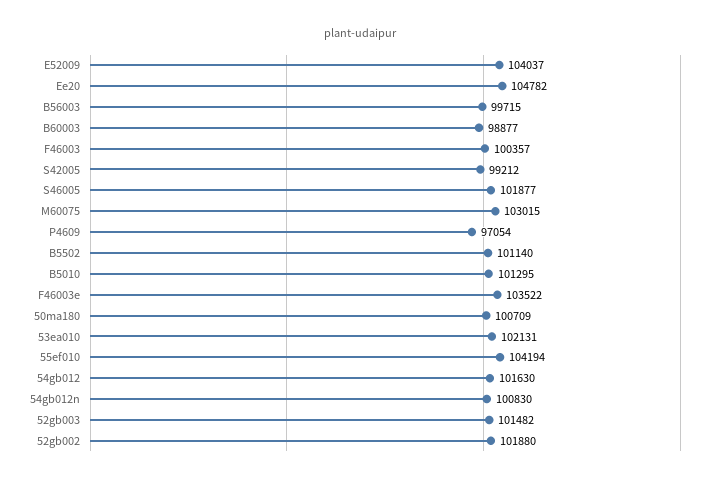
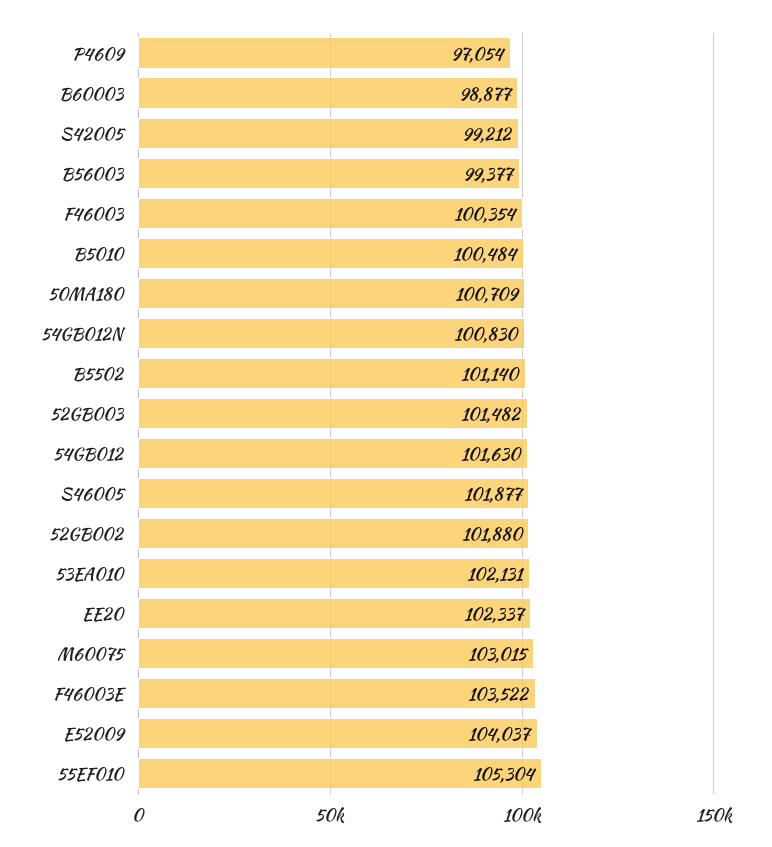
Ee20: 104782 -> 102337
B56003: 99715 -> 99377
F46003: 100357 -> 100354
B5010: 101295 -> 100484
55ef010: 104194 -> 105304

